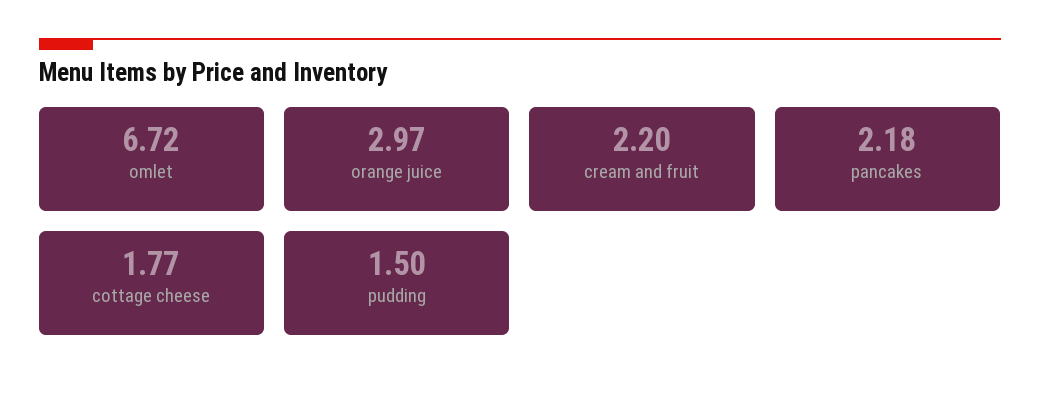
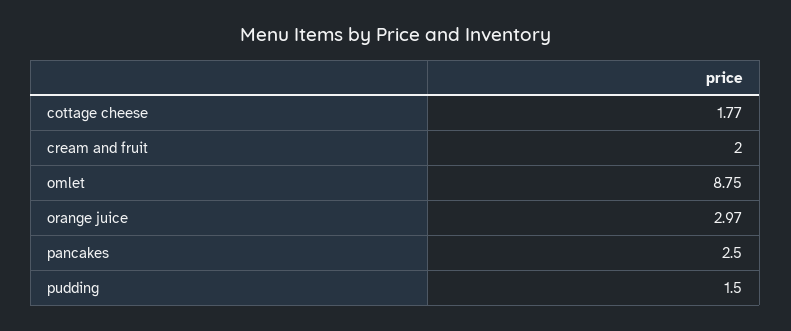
omlet: 6.72 -> 8.75
cream and fruit: 2.2 -> 2
pancakes: 2.18 -> 2.5

